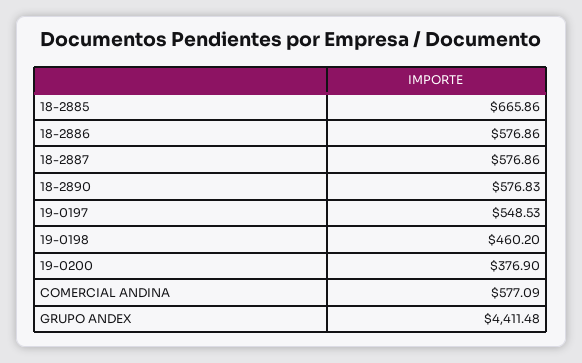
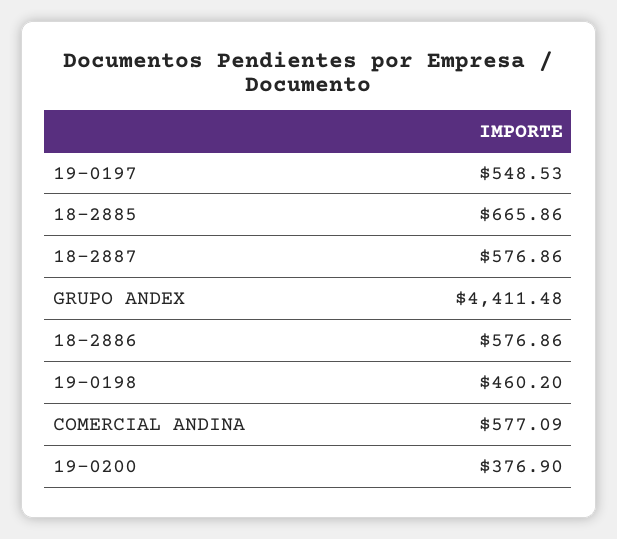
18-2890: 576.83 -> none

